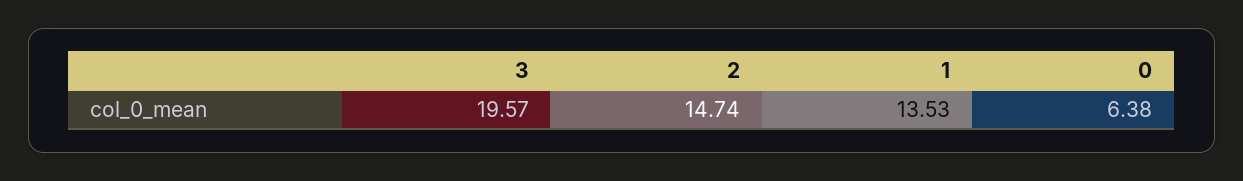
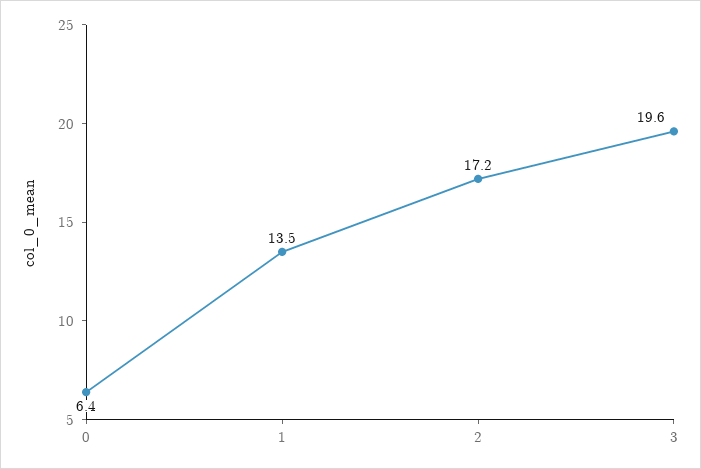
2: 14.74 -> 17.2

